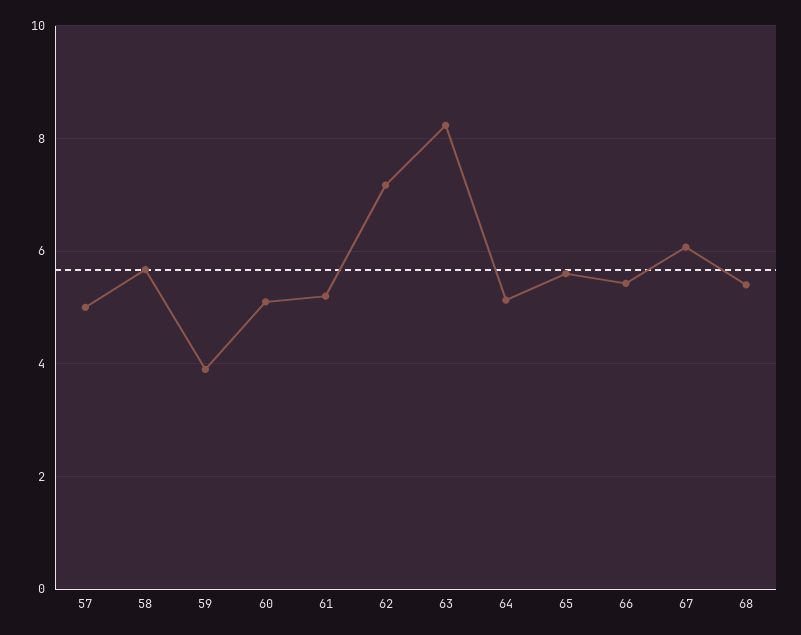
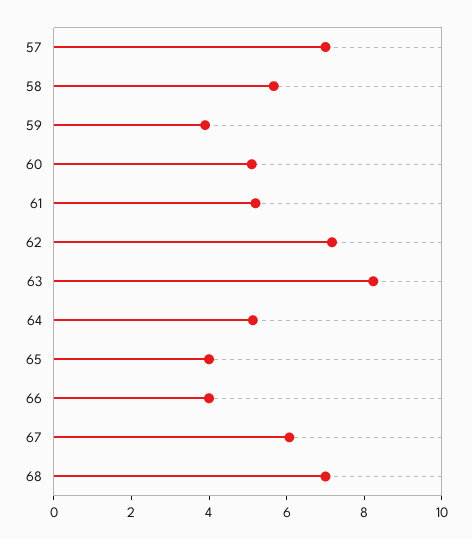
57: 5 -> 7
65: 5.6 -> 4
66: 5.4 -> 4
68: 5.4 -> 7

